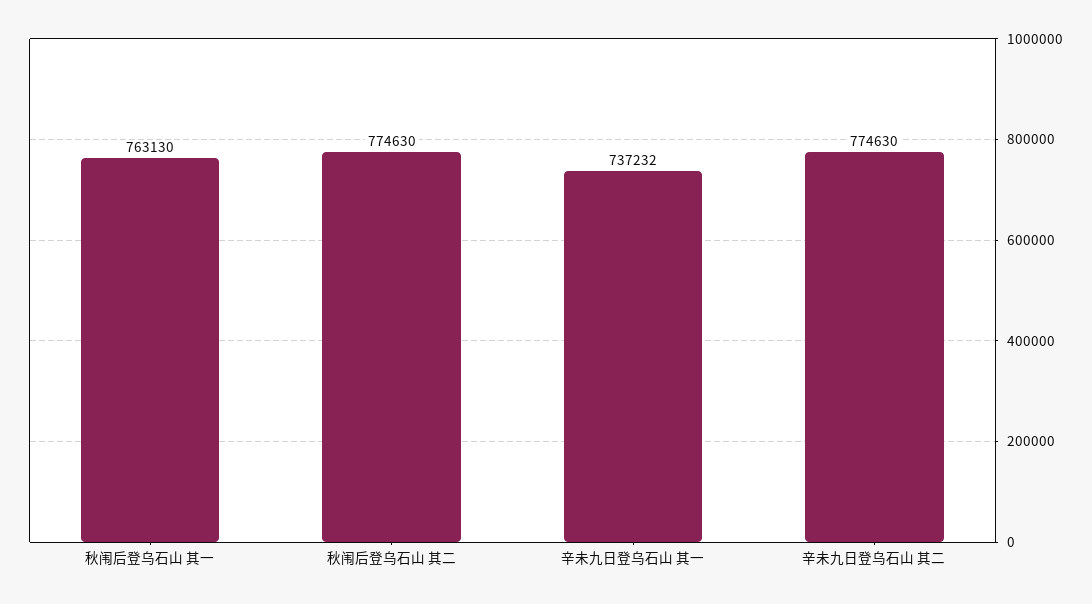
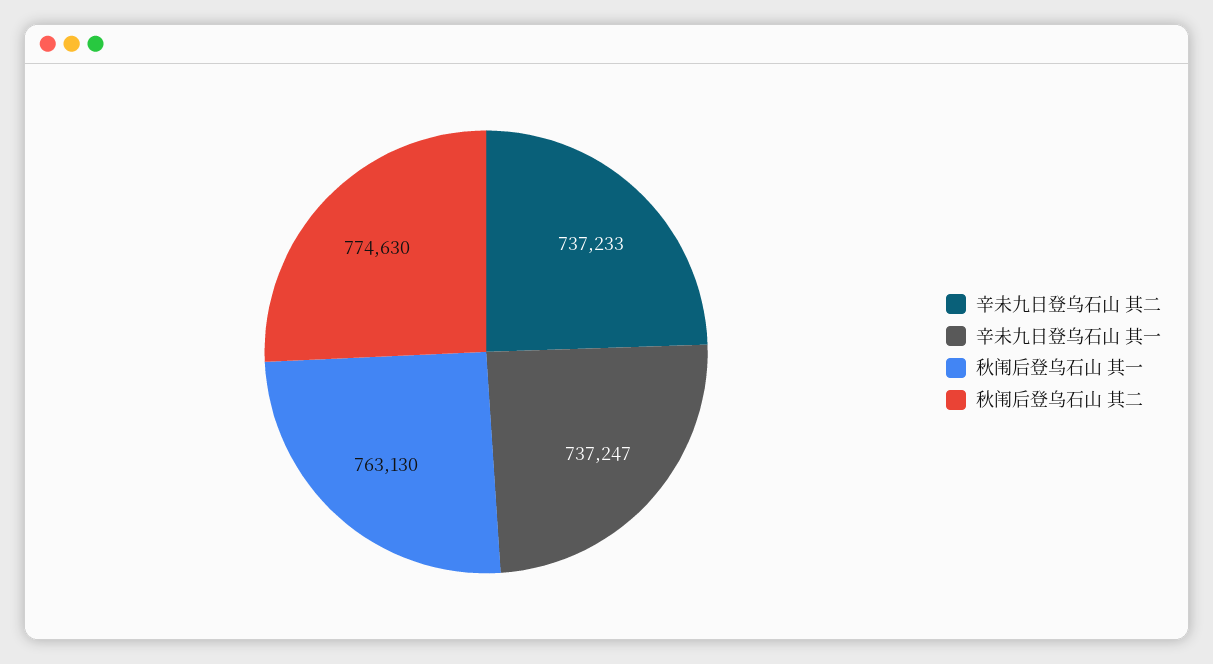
辛未九日登乌石山 其一: 737232 -> 737247
辛未九日登乌石山 其二: 774630 -> 737233

